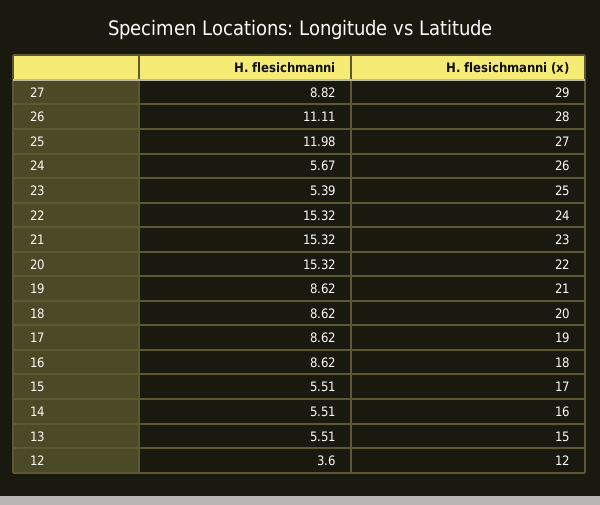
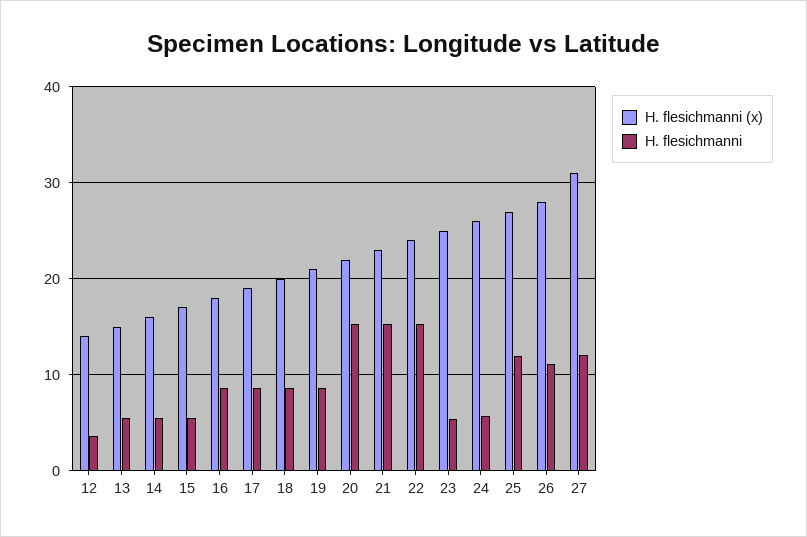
H. flesichmanni, 27: 8.82 -> 12
H. flesichmanni (x), 27: 29 -> 31
H. flesichmanni (x), 12: 12 -> 14

